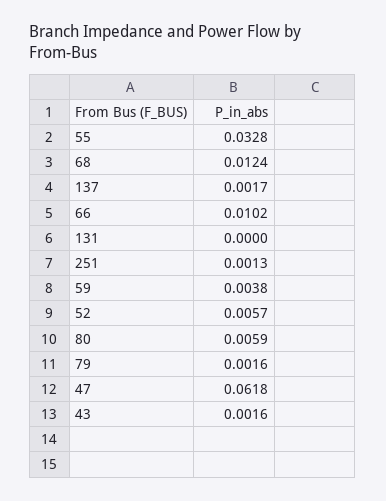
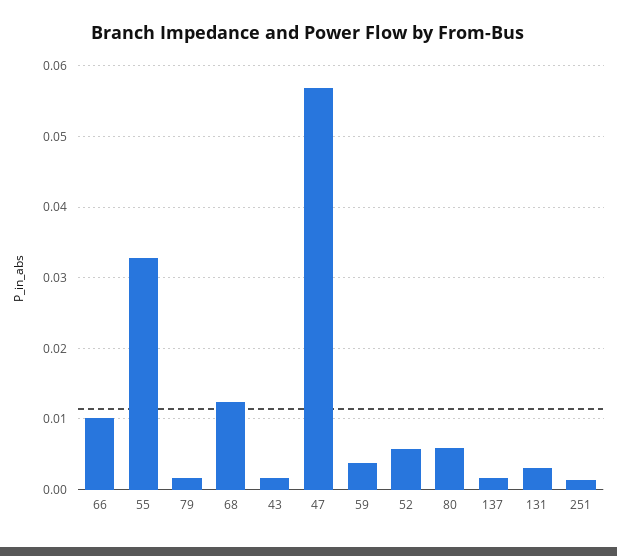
131: 0 -> 0.003
47: 0.0618 -> 0.057

